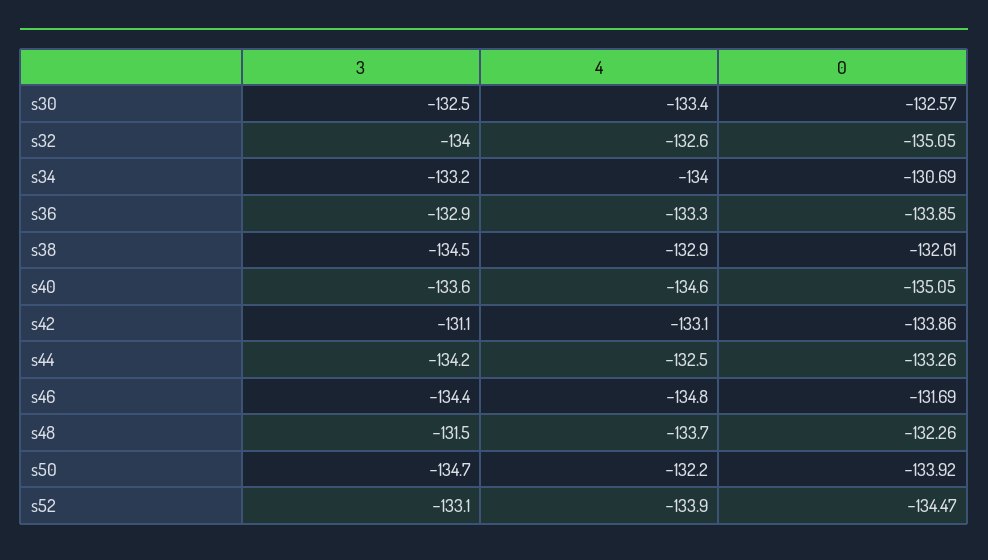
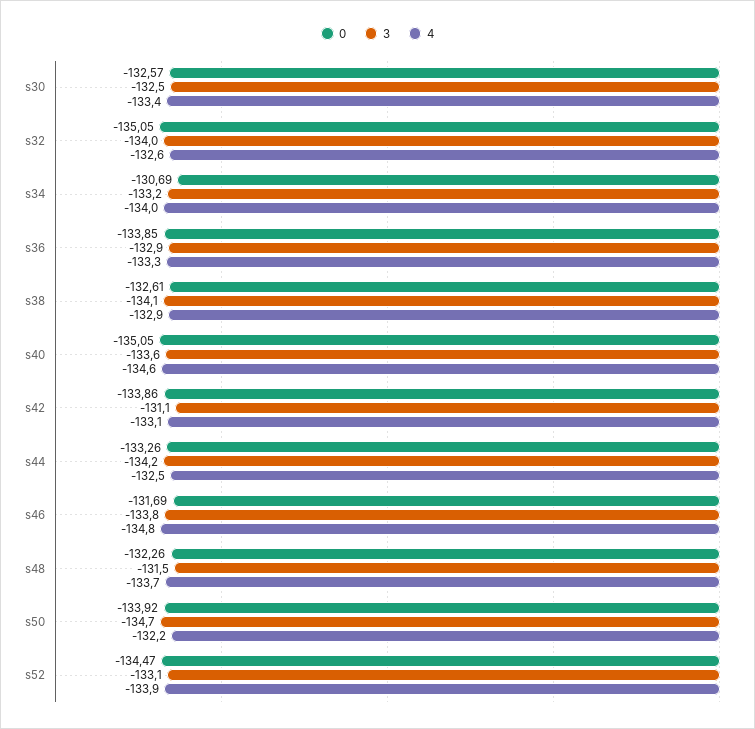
3, s38: -134.5 -> -134.1
3, s46: -134.4 -> -133.8

